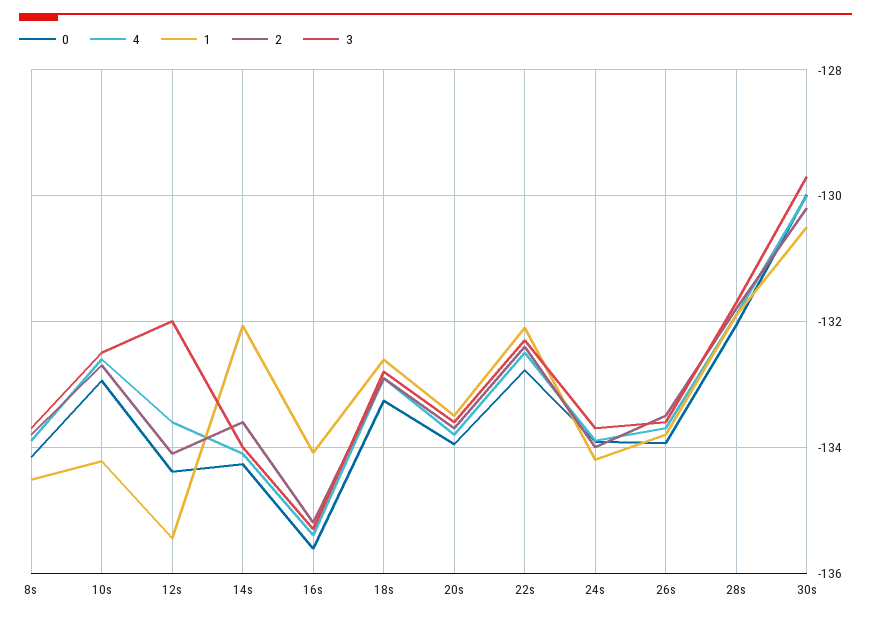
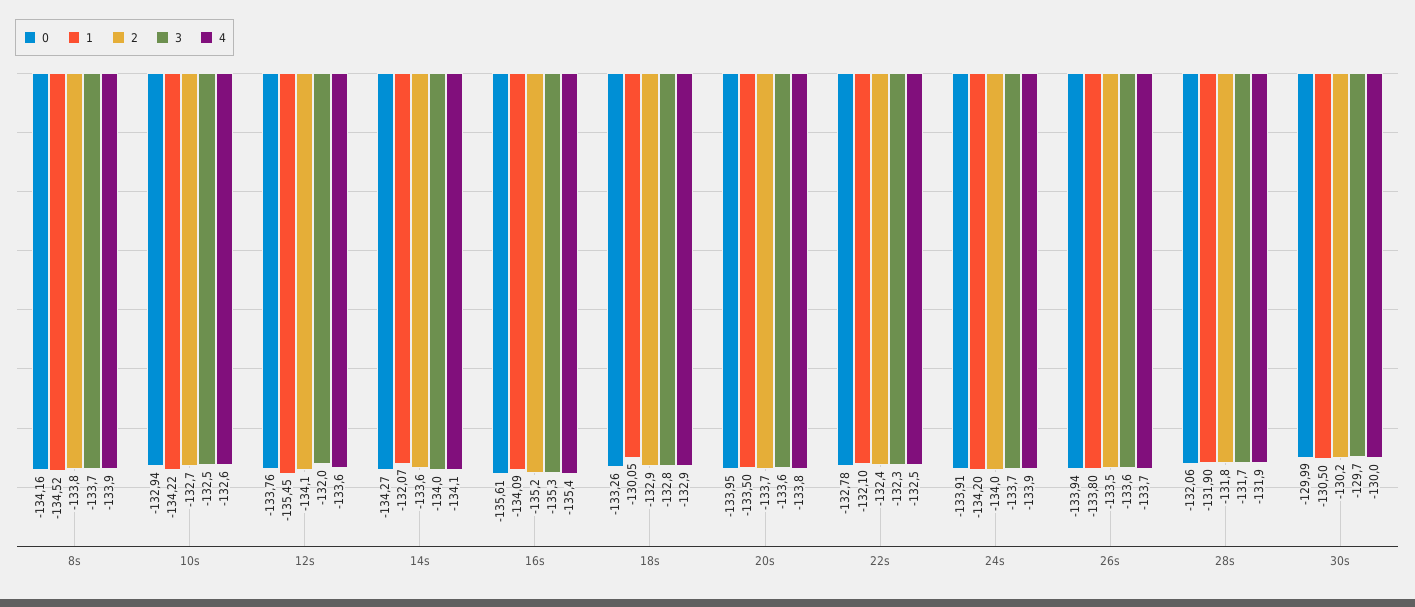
0, 12s: -134.4 -> -133.76
1, 18s: -132.6 -> -130.05

